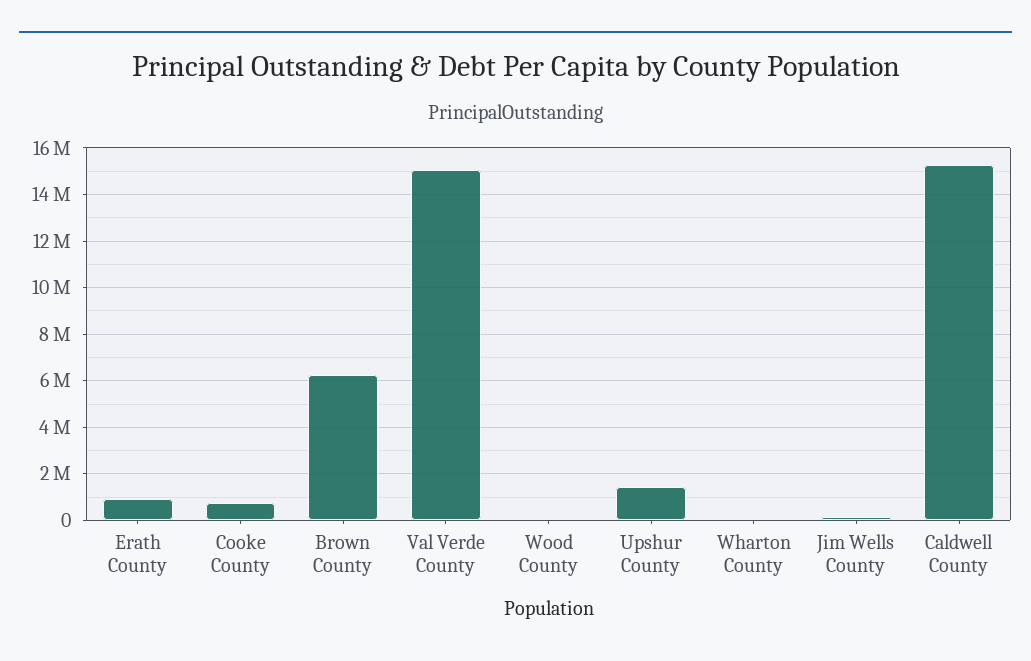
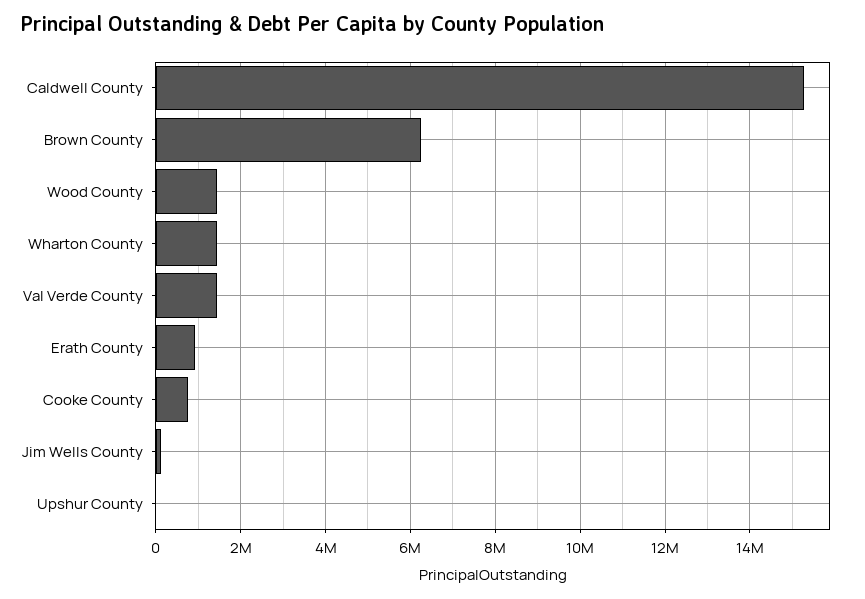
Val Verde County: 15000000 -> 1400000
Wood County: 0 -> 1400000
Upshur County: 1500000 -> 0
Wharton County: 0 -> 1400000

